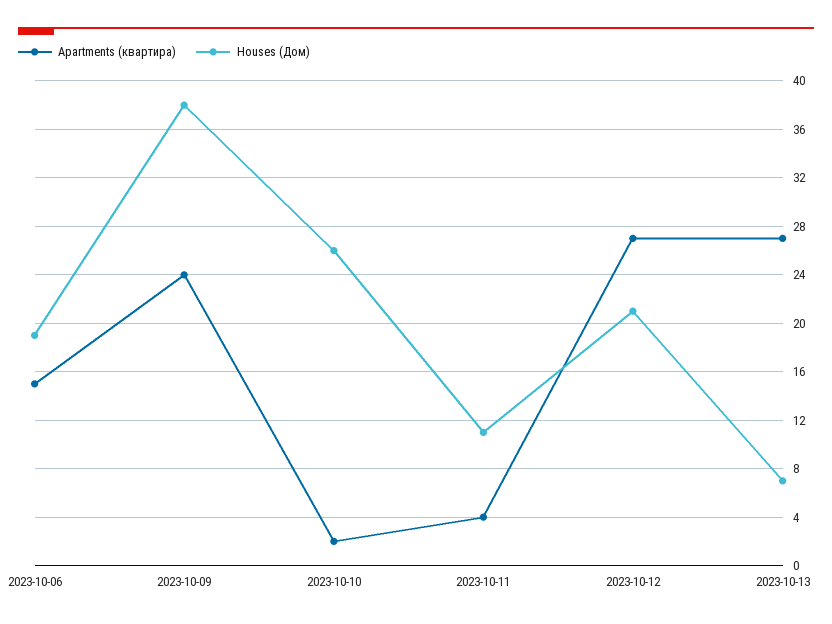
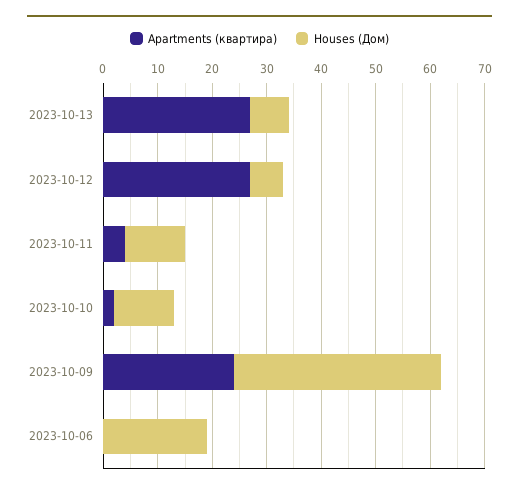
Apartments (квартира), 2023-10-06: 15 -> 0
Houses (Дом), 2023-10-10: 26 -> 10
Houses (Дом), 2023-10-12: 21 -> 5

